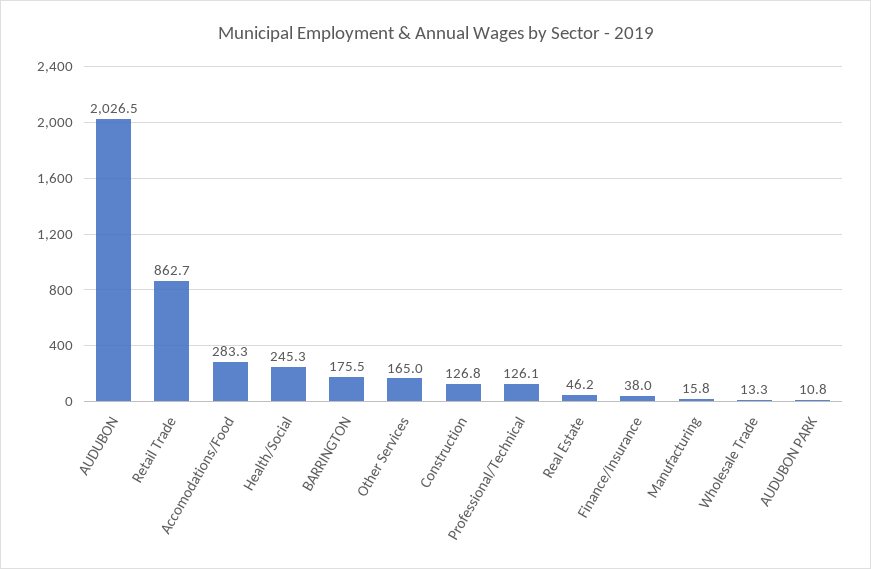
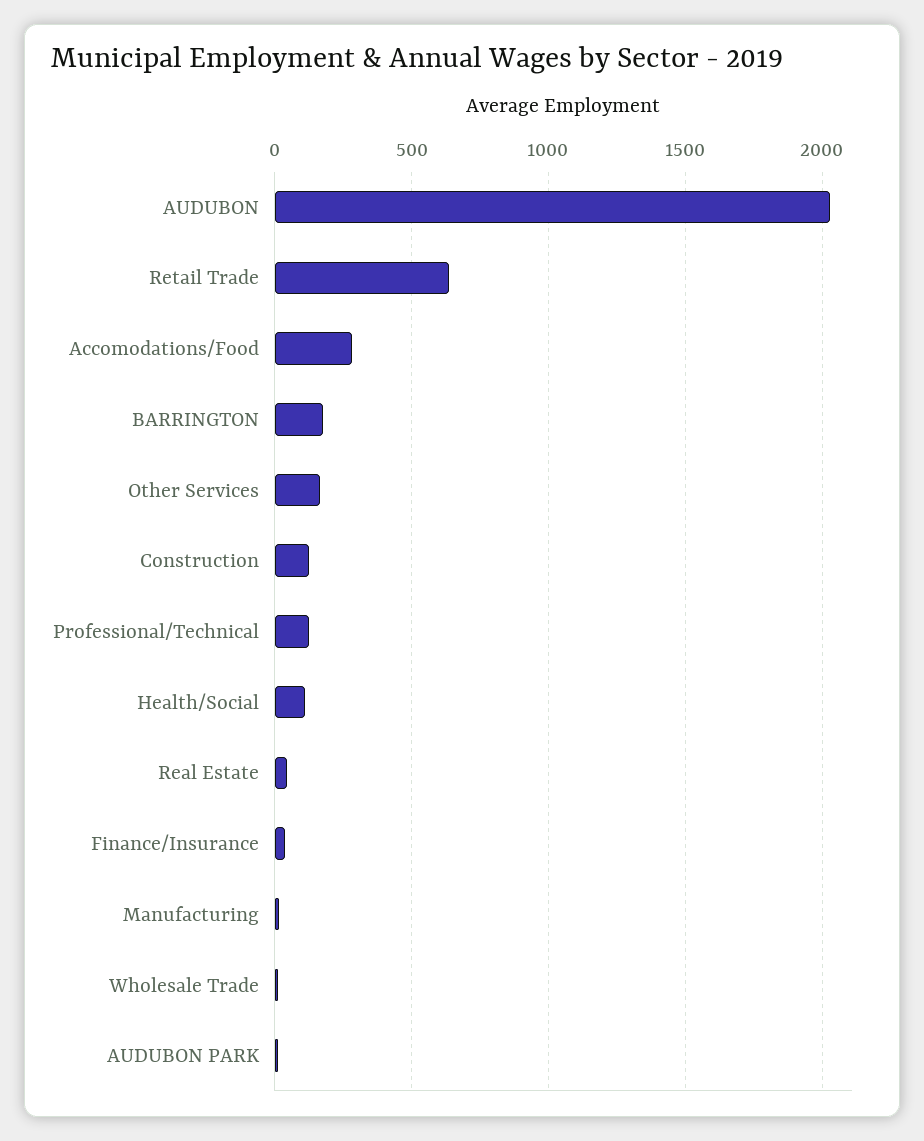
Retail Trade: 862.7 -> 650
Health/Social: 245.3 -> 100

